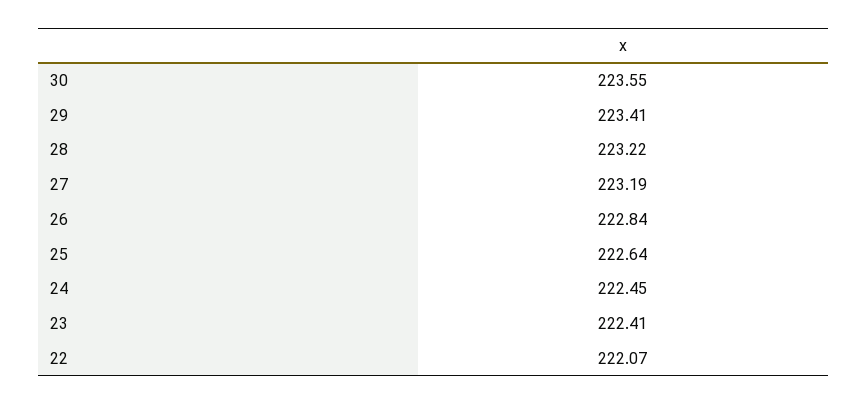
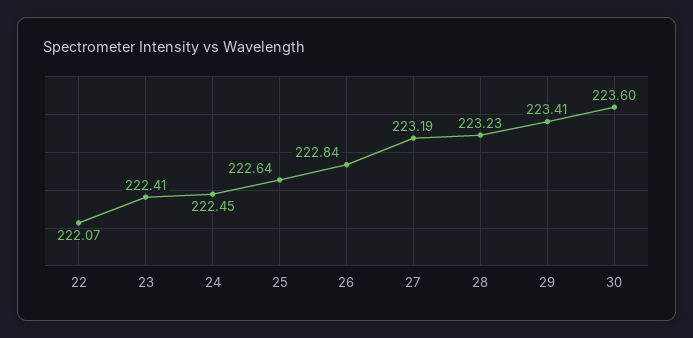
30: 223.55 -> 223.6
28: 223.22 -> 223.23

